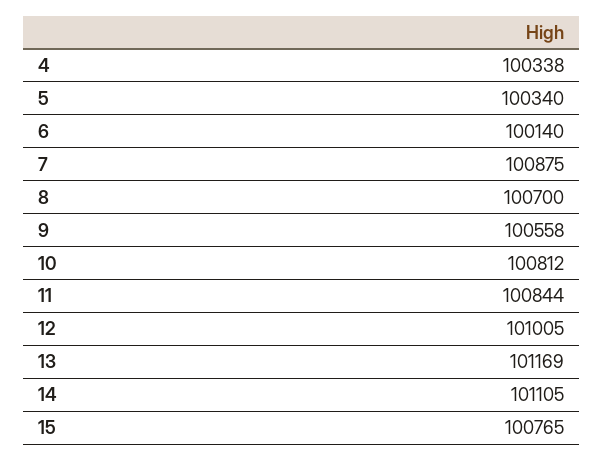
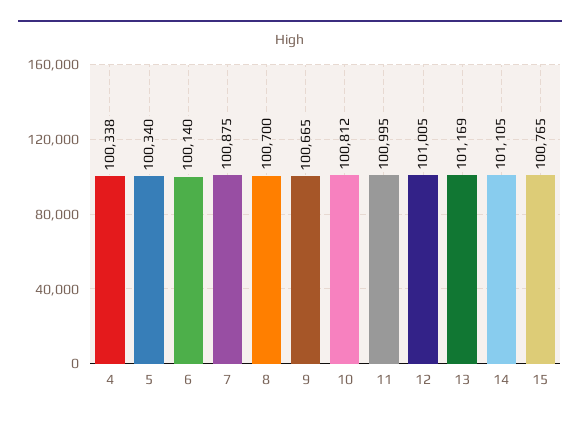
9: 100558 -> 100665
11: 100844 -> 100995

